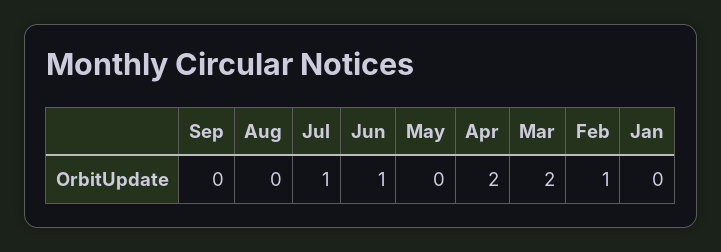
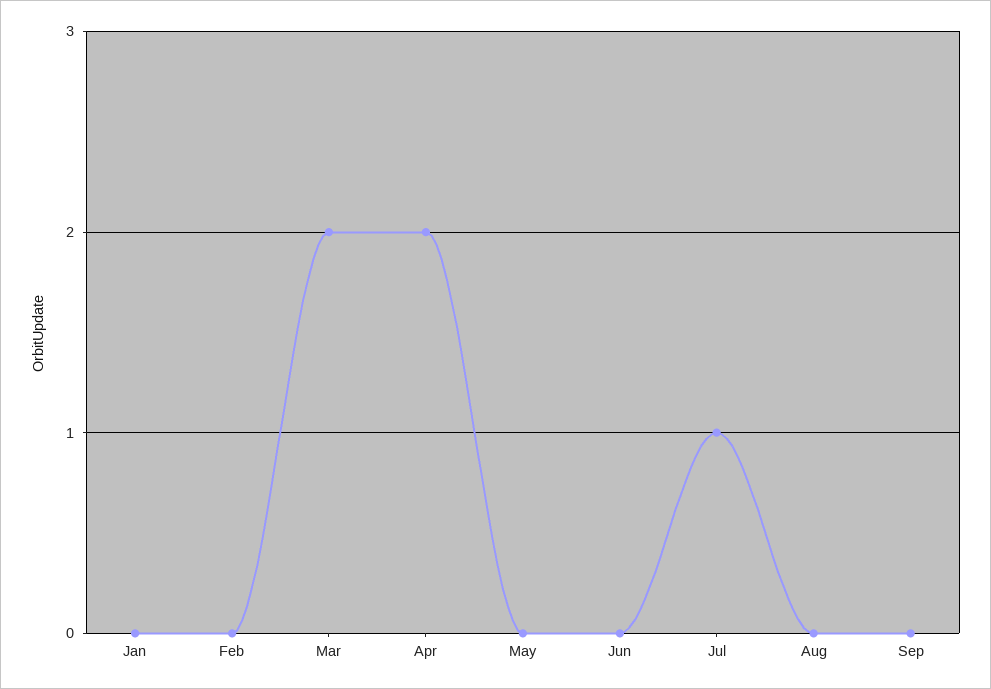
Jun: 1 -> 0
Feb: 1 -> 0

